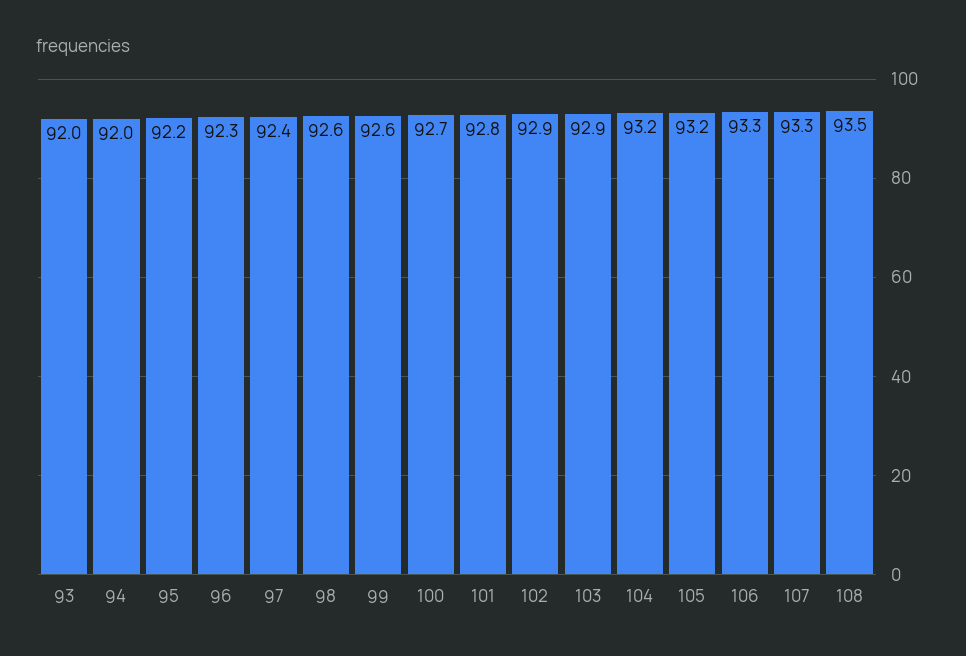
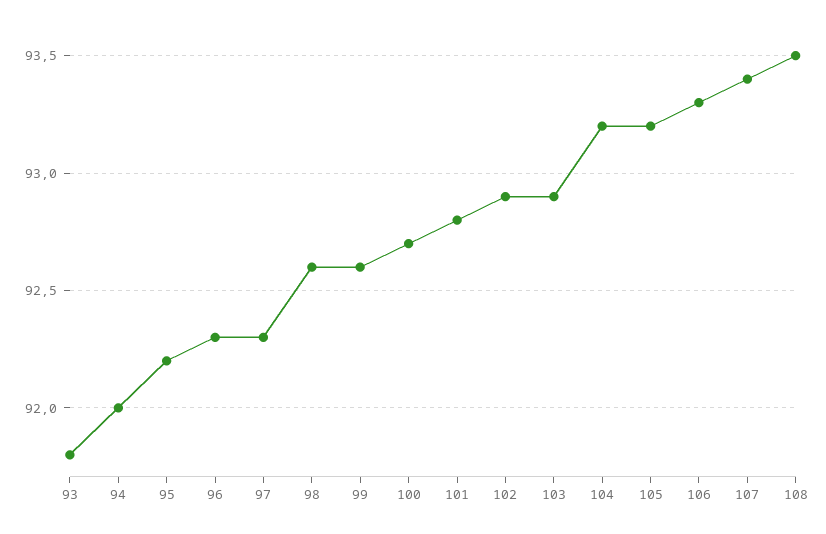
93: 92 -> 91.8
97: 92.4 -> 92.3
107: 93.3 -> 93.4

